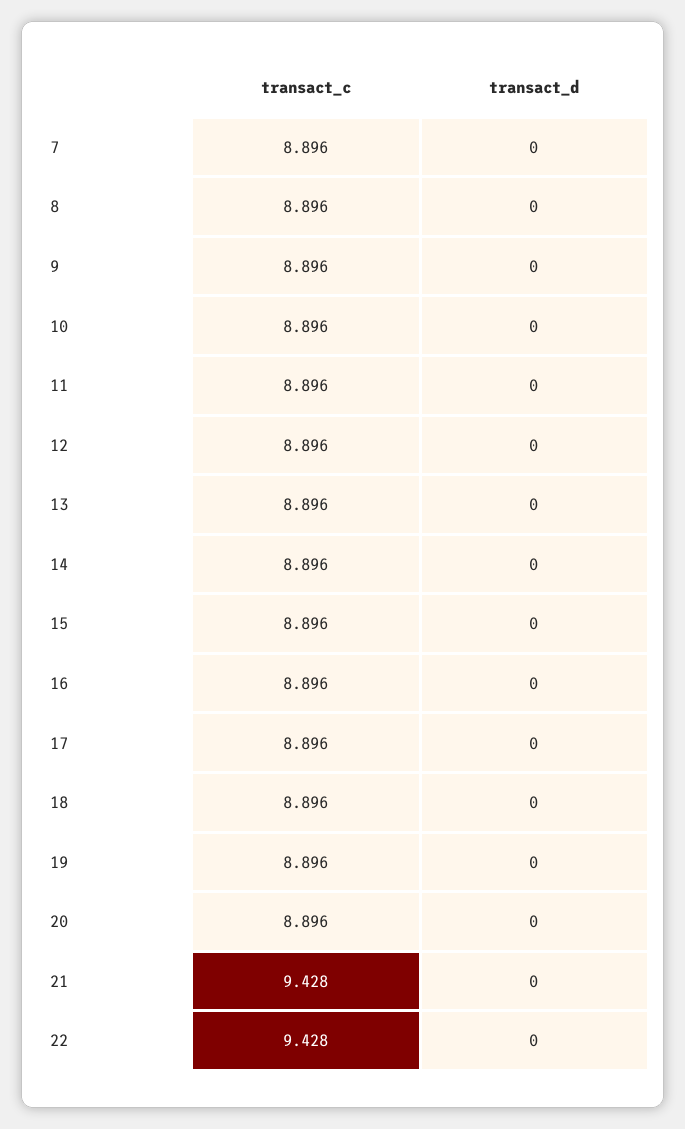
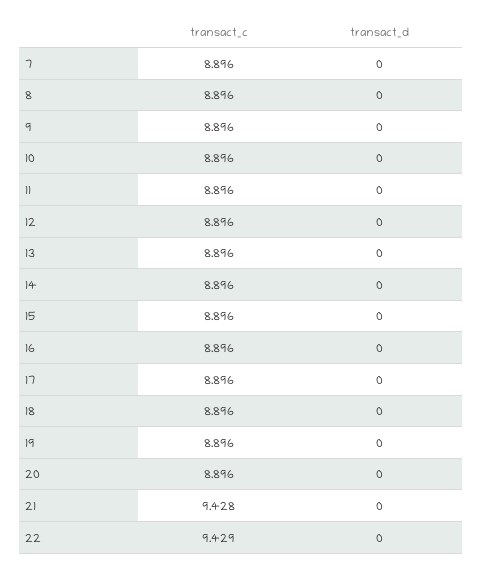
transact_c, 22: 9.428 -> 9.429

